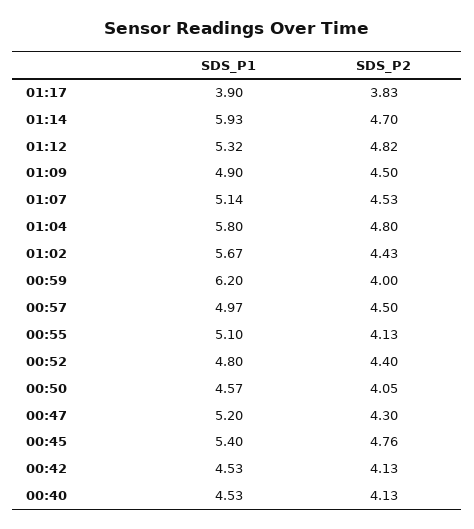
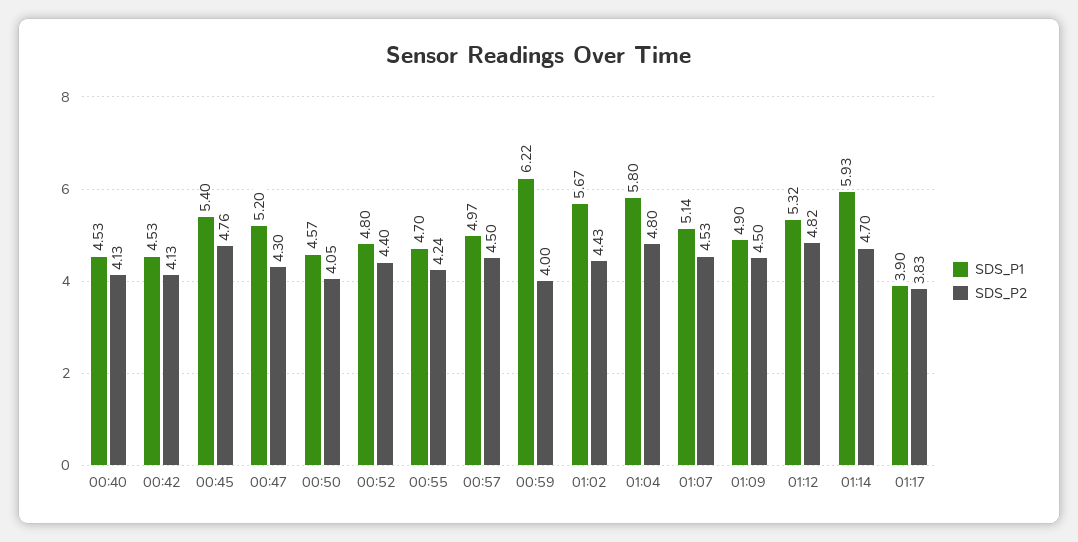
SDS_P1, 00:59: 6.2 -> 6.22
SDS_P1, 00:55: 5.1 -> 4.7
SDS_P2, 00:55: 4.13 -> 4.24

